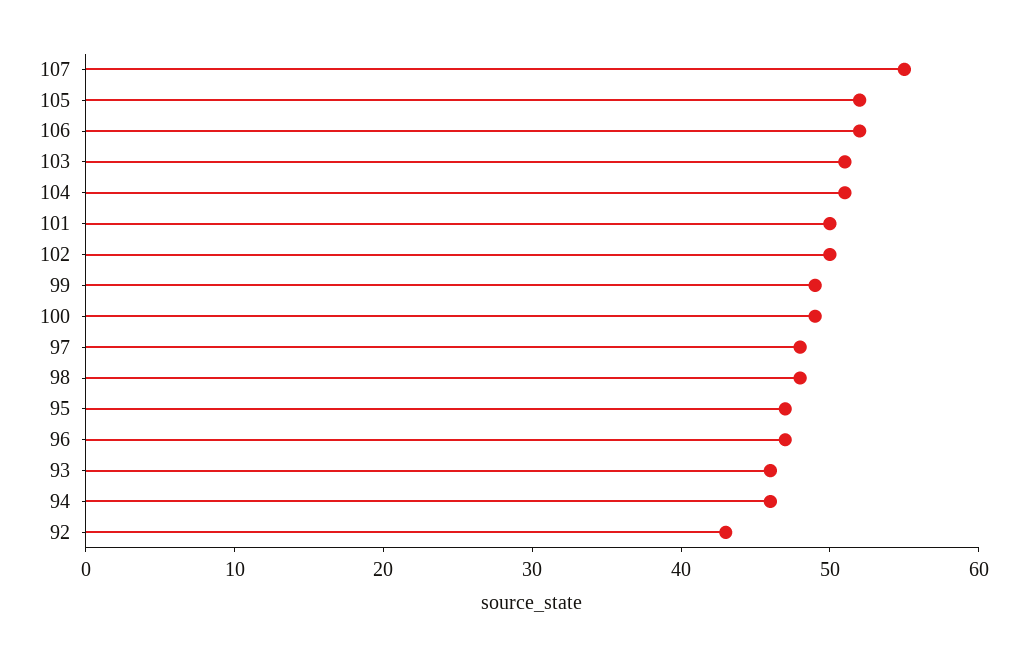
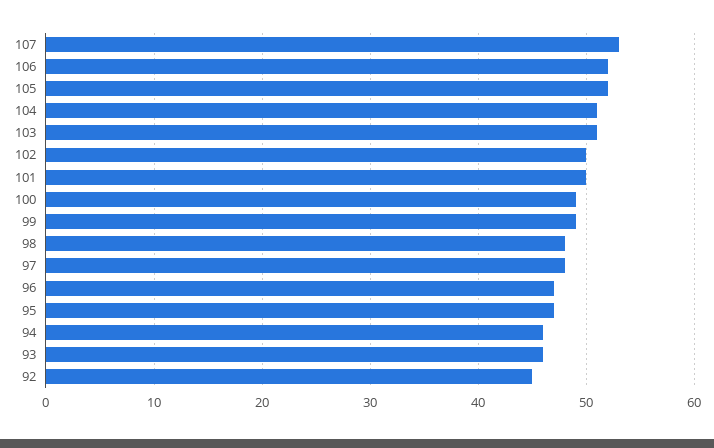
107: 55 -> 53
92: 43 -> 45

